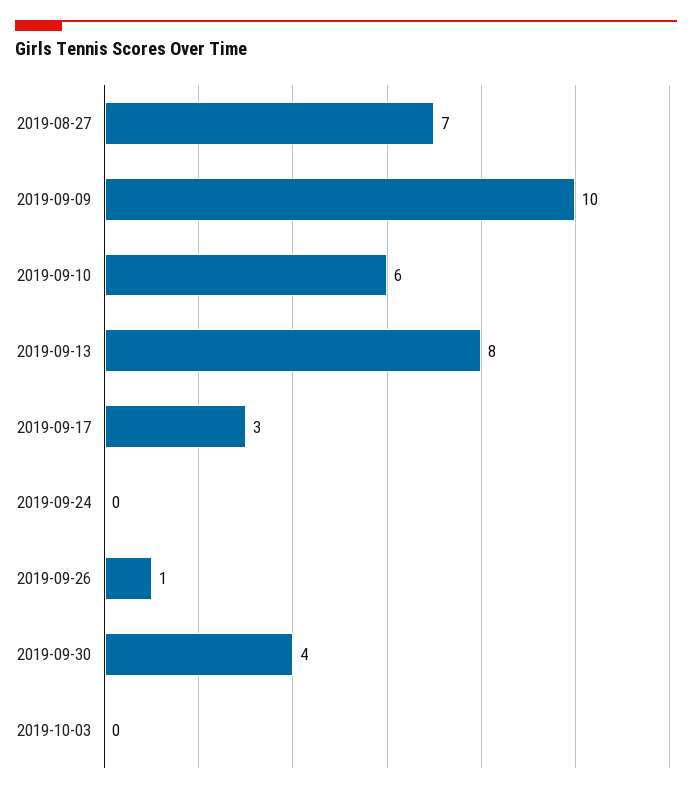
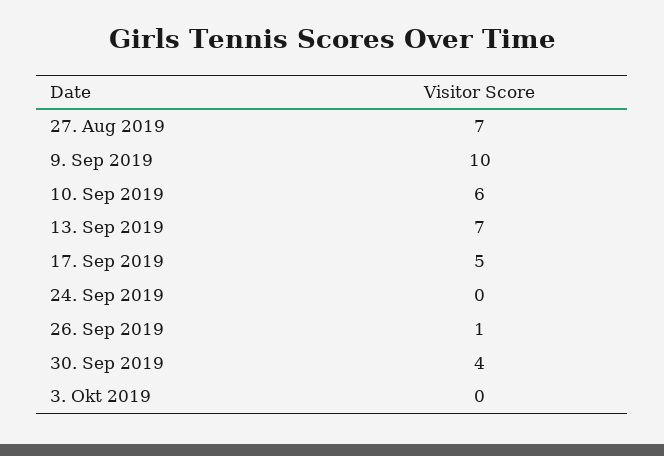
2019-09-13: 8 -> 7
2019-09-17: 3 -> 5

